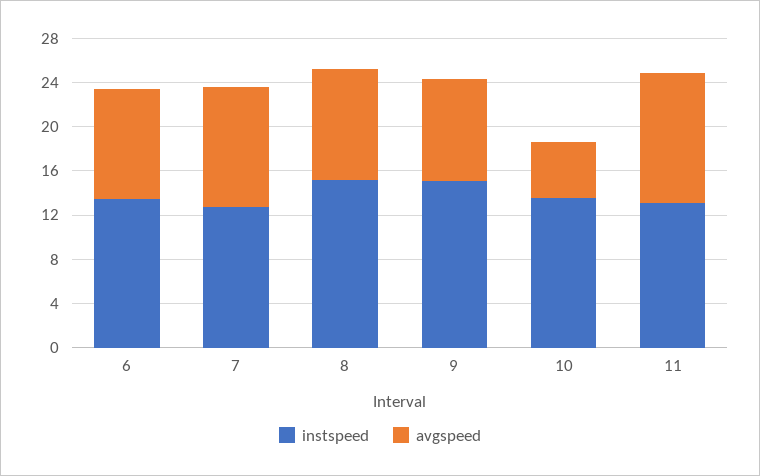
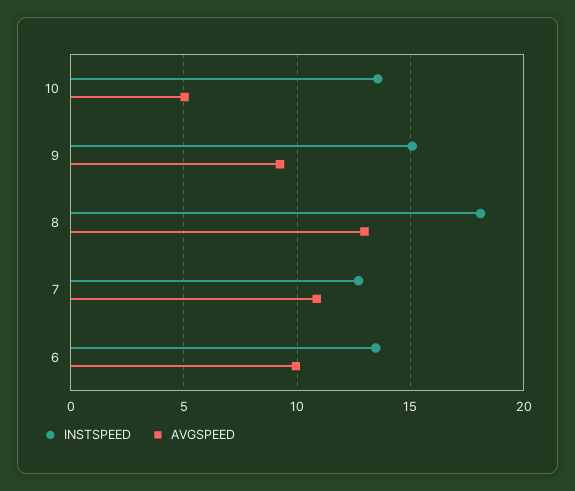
instspeed, 8: 15 -> 18
avgspeed, 8: 10 -> 13
instspeed, 11: 13 -> none
avgspeed, 11: 12 -> none

